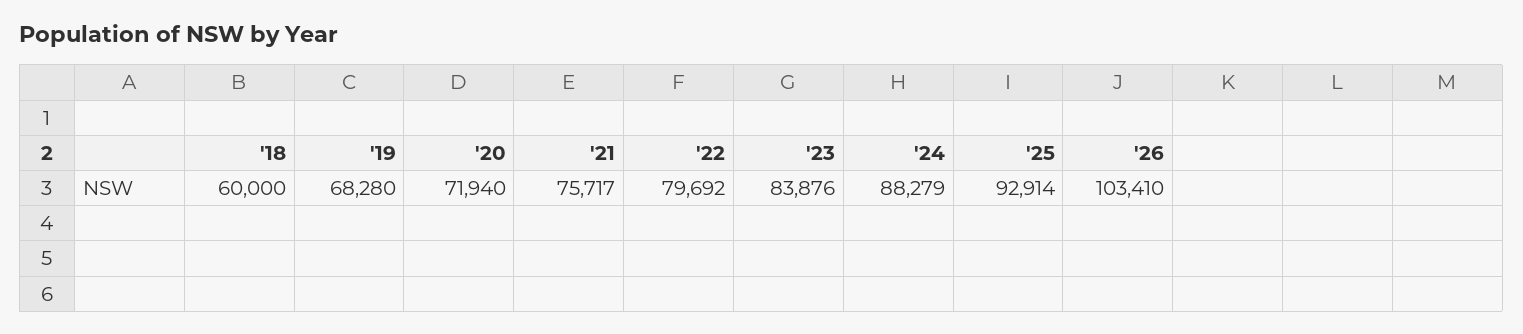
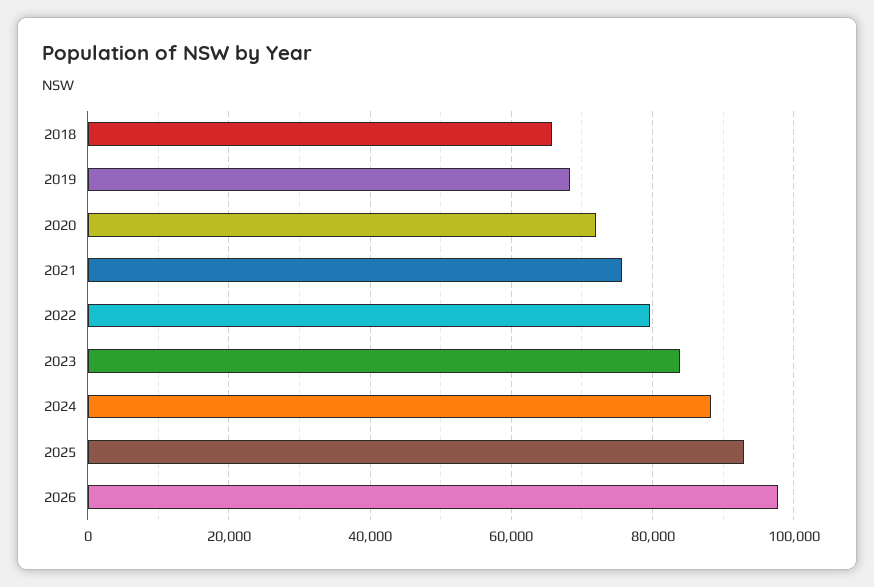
'18: 60000 -> 66000
'26: 103410 -> 98000

